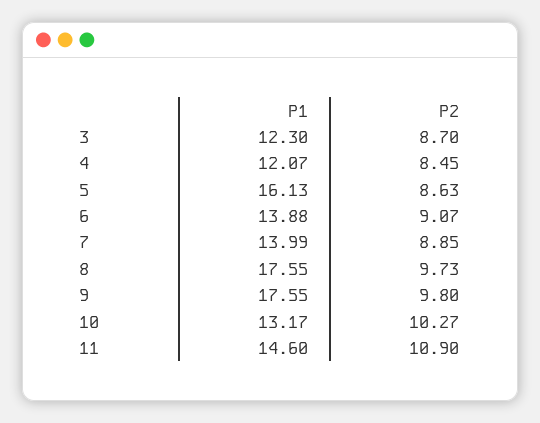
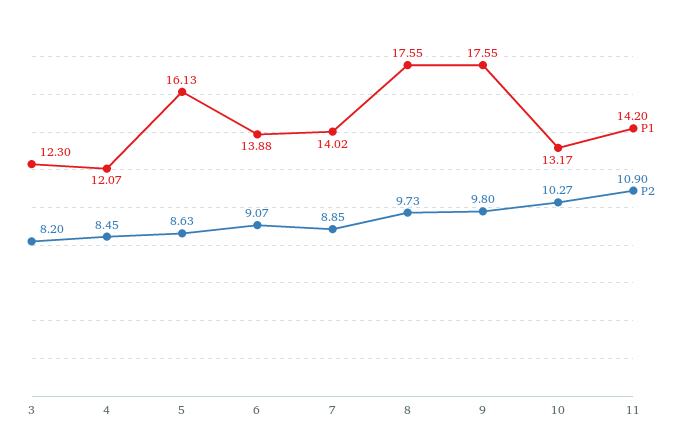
P2, 3: 8.7 -> 8.2
P1, 7: 13.99 -> 14.02
P1, 11: 14.6 -> 14.2

